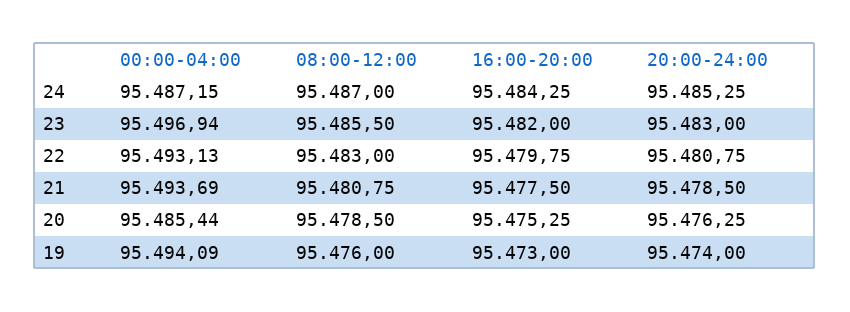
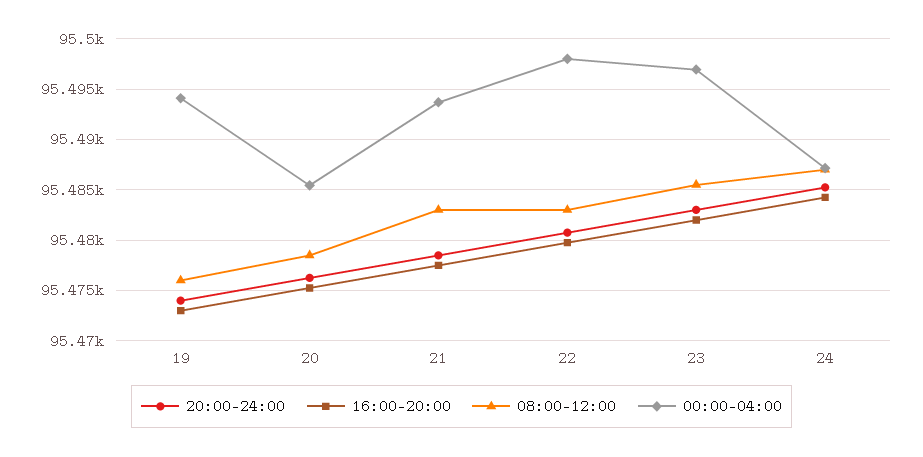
00:00-04:00, 22: 95493.13 -> 95498
08:00-12:00, 21: 95480.75 -> 95483

